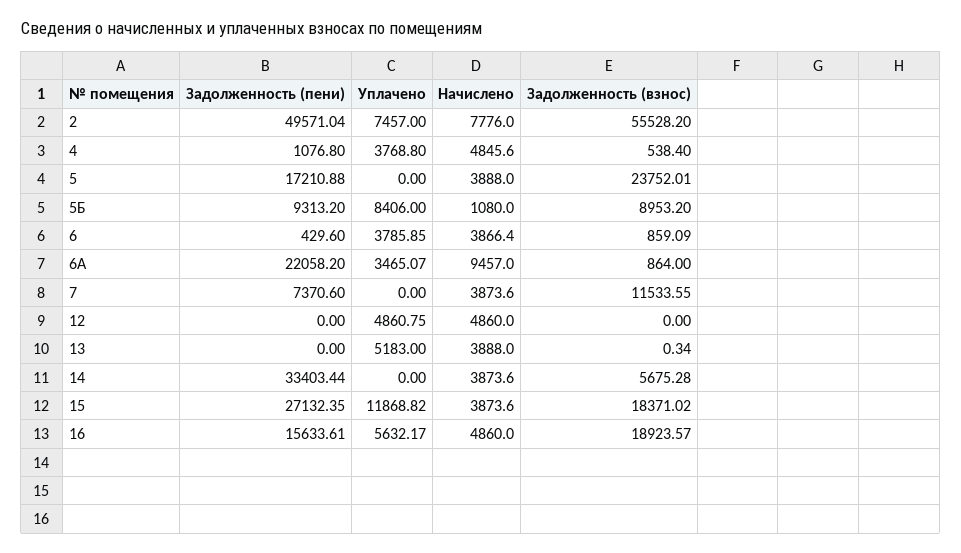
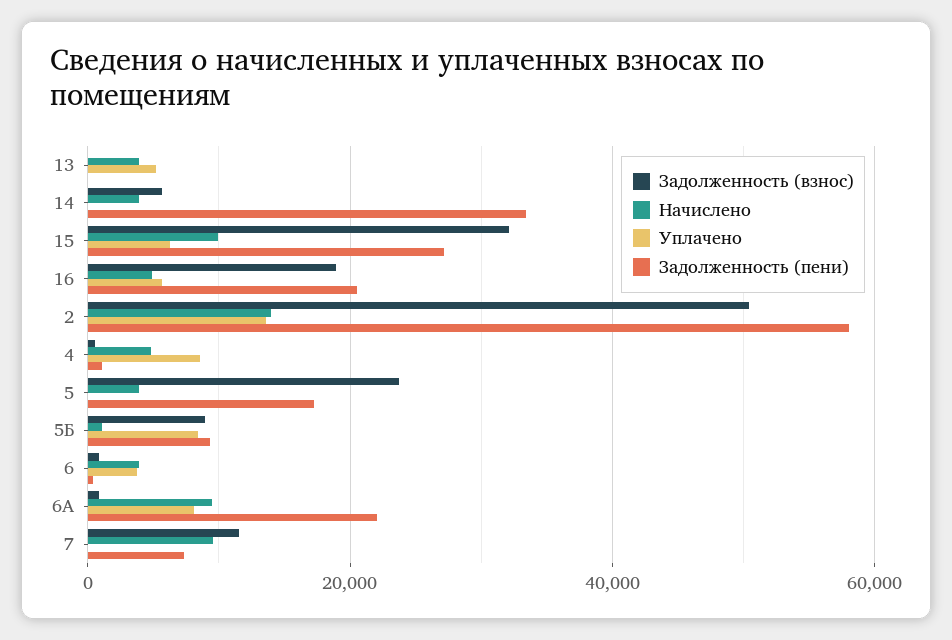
Задолженность (пени), 2: 49571.04 -> 58000
Уплачено, 2: 7457 -> 14000
Начислено, 2: 7776 -> 14000
Задолженность (взнос), 2: 55528.2 -> 50000
Уплачено, 4: 3768.8 -> 8000
Уплачено, 6А: 3465.07 -> 8000
Начислено, 7: 3873.6 -> 10000
Задолженность (пени), 12: 0 -> none
Уплачено, 12: 4860.75 -> none
Начислено, 12: 4860 -> none
Задолженность (взнос), 12: 0 -> none
Уплачено, 15: 11868.82 -> 6000
Начислено, 15: 3873.6 -> 10000
Задолженность (взнос), 15: 18371.02 -> 32000
Задолженность (пени), 16: 15633.61 -> 20000

